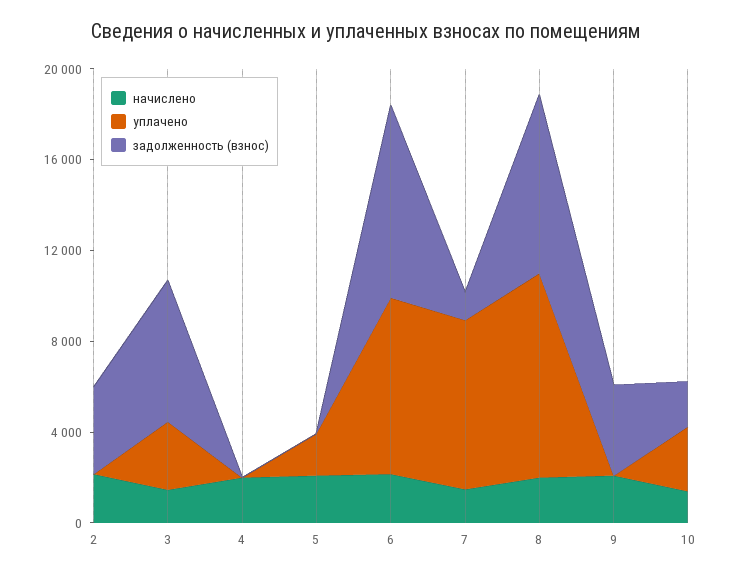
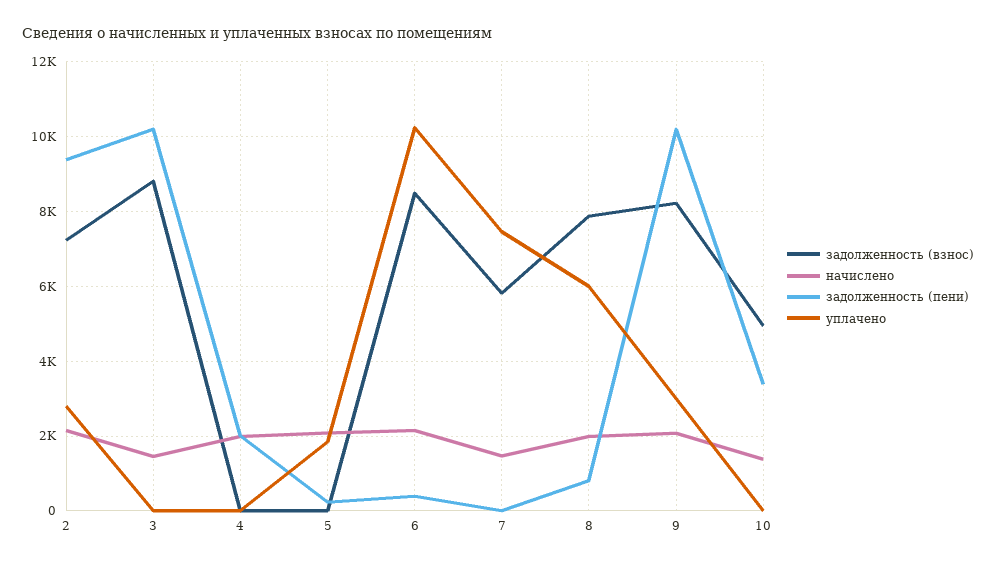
уплачено, 2: 0 -> 2800
задолженность (взнос), 2: 4000 -> 7200
уплачено, 3: 3000 -> 0
задолженность (взнос), 3: 6000 -> 8800
уплачено, 6: 8000 -> 10200
задолженность (взнос), 7: 1000 -> 5800
уплачено, 8: 9000 -> 6000
уплачено, 9: 0 -> 3000
задолженность (взнос), 9: 4000 -> 8200
уплачено, 10: 3000 -> 0
задолженность (взнос), 10: 2000 -> 5000
задолженность (пени), 2: none -> 9400
задолженность (пени), 3: none -> 10200
задолженность (пени), 4: none -> 2000
задолженность (пени), 5: none -> 200
задолженность (пени), 6: none -> 400
задолженность (пени), 7: none -> 0
задолженность (пени), 8: none -> 800
задолженность (пени), 9: none -> 10200
задолженность (пени), 10: none -> 3400

